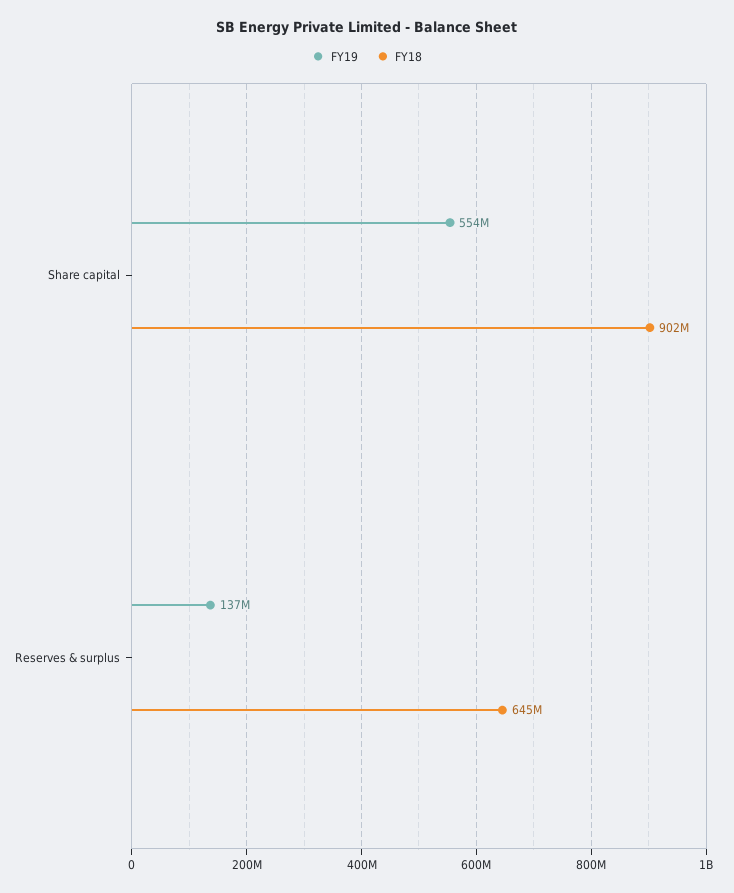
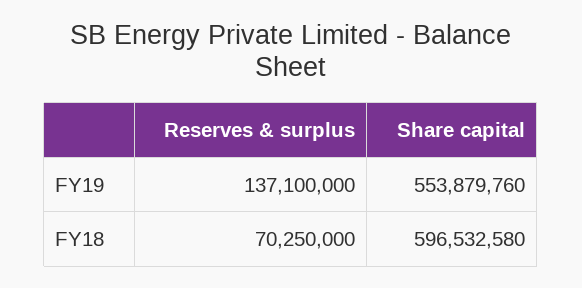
FY18, Share capital: 902000000 -> 596532580
FY18, Reserves & surplus: 645000000 -> 70250000

